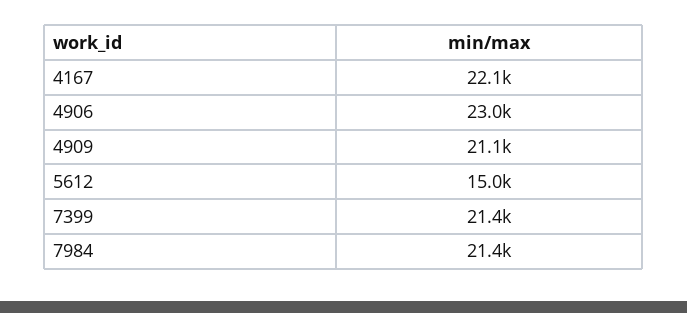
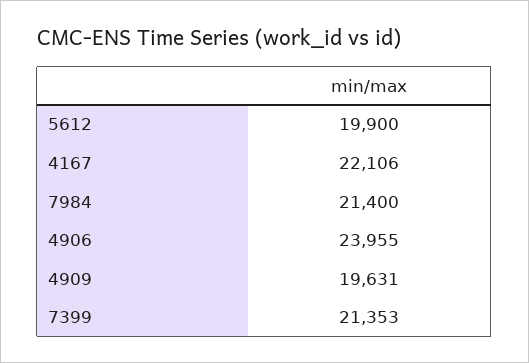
4906: 23000 -> 23955
4909: 21100 -> 19631
5612: 15000 -> 19900

